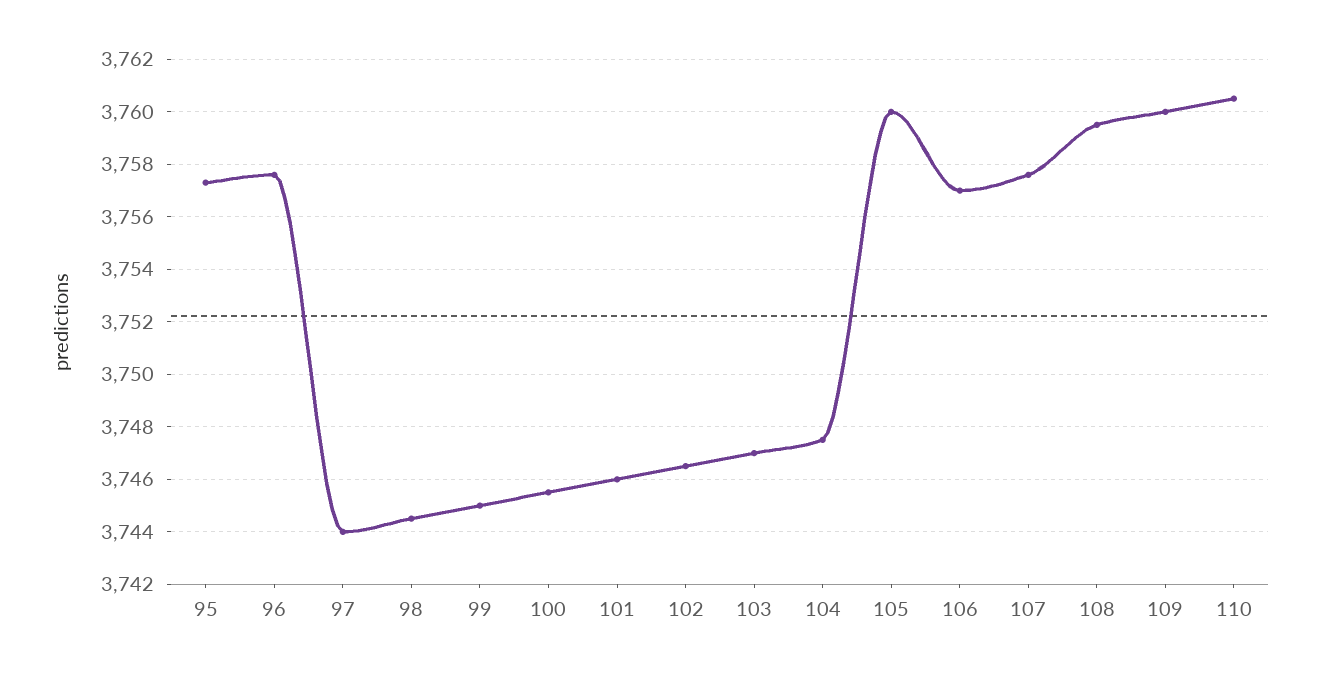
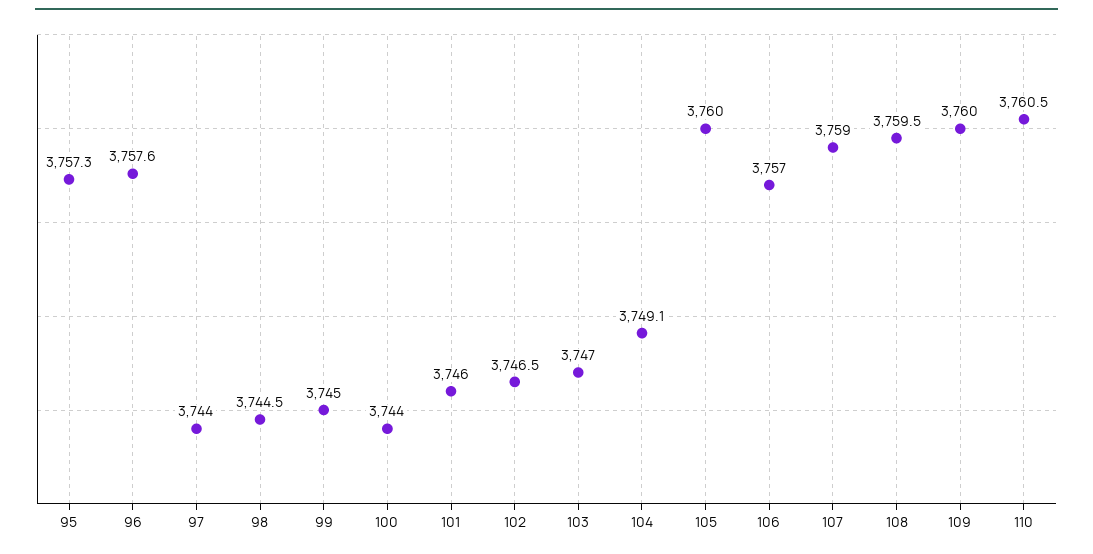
100: 3745.5 -> 3744
104: 3747.5 -> 3749.1
107: 3757.5 -> 3759

